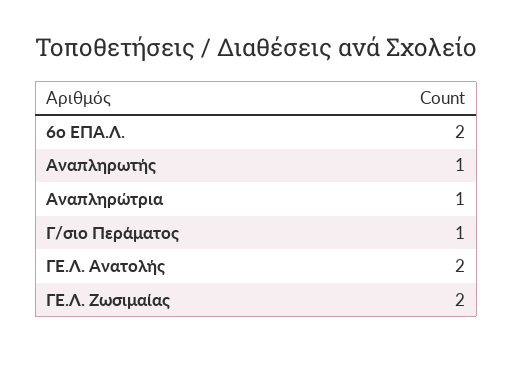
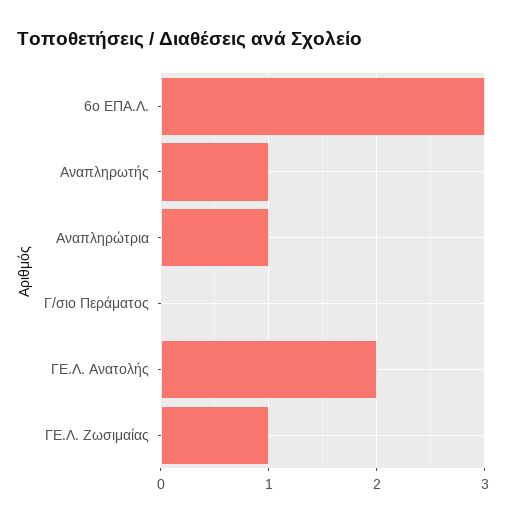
6ο ΕΠΑ.Λ.: 2 -> 3
Γ/σιο Περάματος: 1 -> 0
ΓΕ.Λ. Ζωσιμαίας: 2 -> 1

